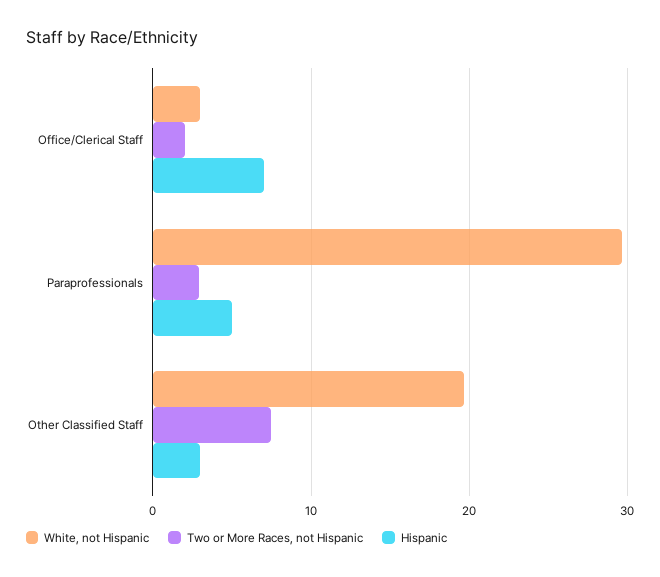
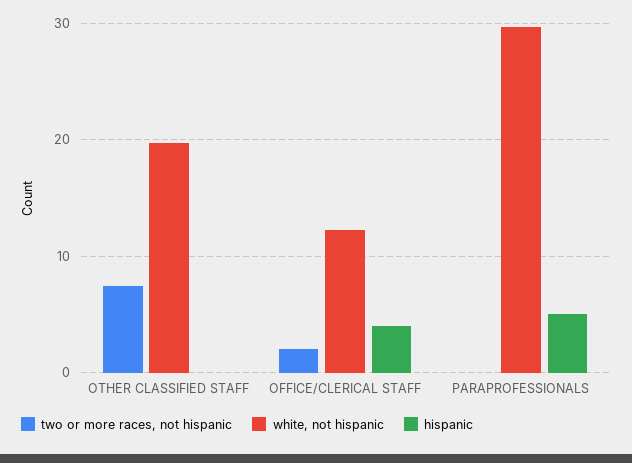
White, not Hispanic, Office/Clerical Staff: 3 -> 12
Hispanic, Office/Clerical Staff: 7 -> 4
Two or More Races, not Hispanic, Paraprofessionals: 3 -> 0
Hispanic, Other Classified Staff: 3 -> 0

